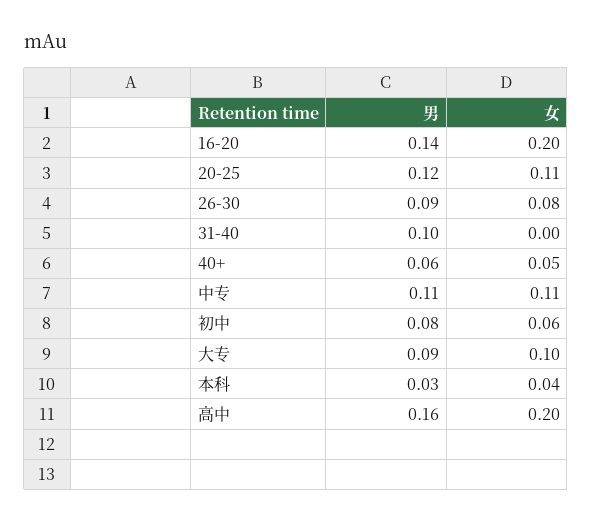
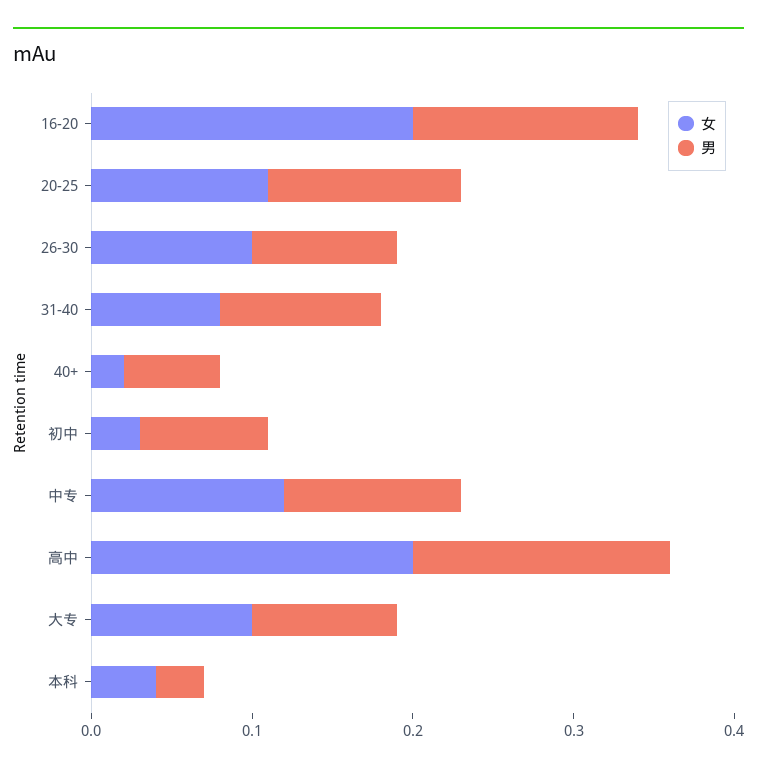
女, 26-30: 0.08 -> 0.1
女, 31-40: 0 -> 0.08
女, 40+: 0.05 -> 0.02
女, 中专: 0.11 -> 0.12
女, 初中: 0.06 -> 0.03

